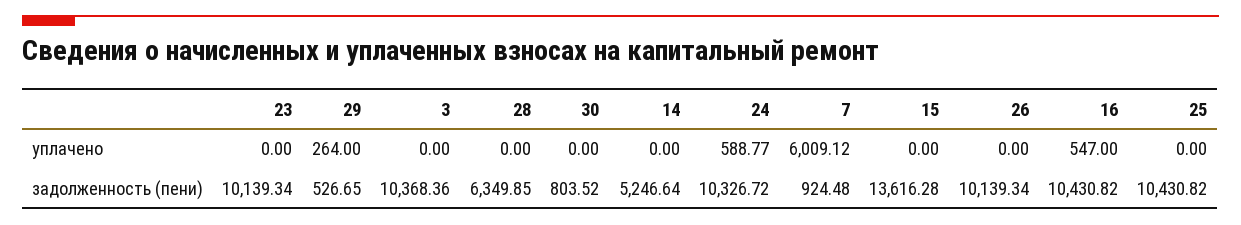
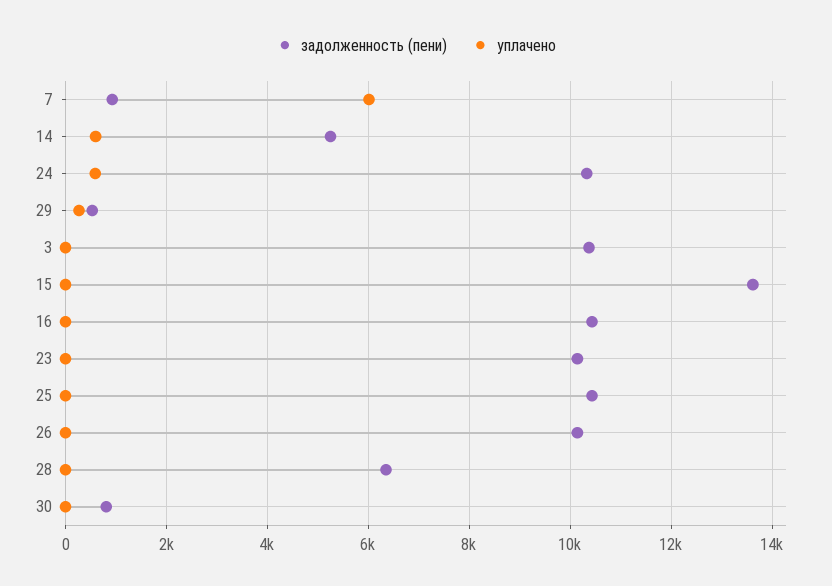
уплачено, 14: 0 -> 600
уплачено, 16: 547 -> 0

